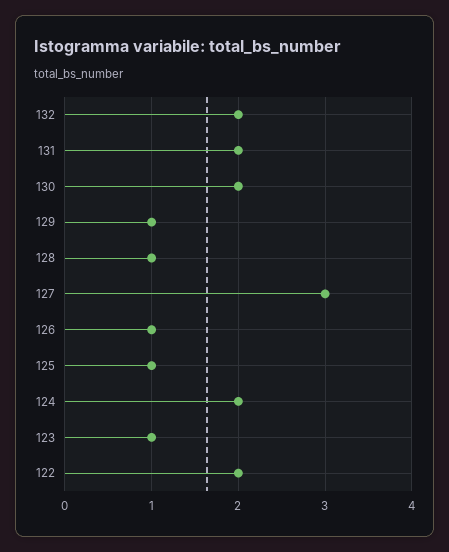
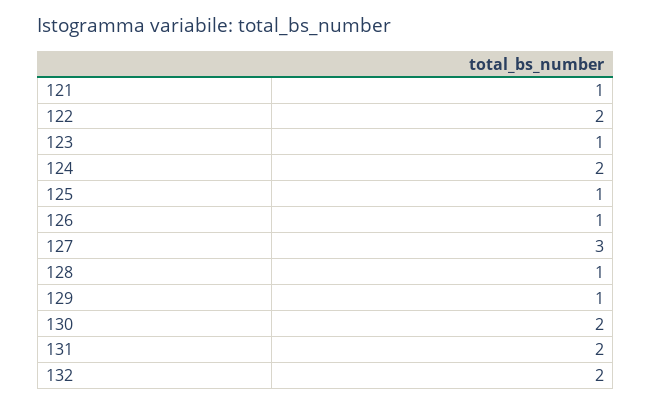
121: none -> 1

